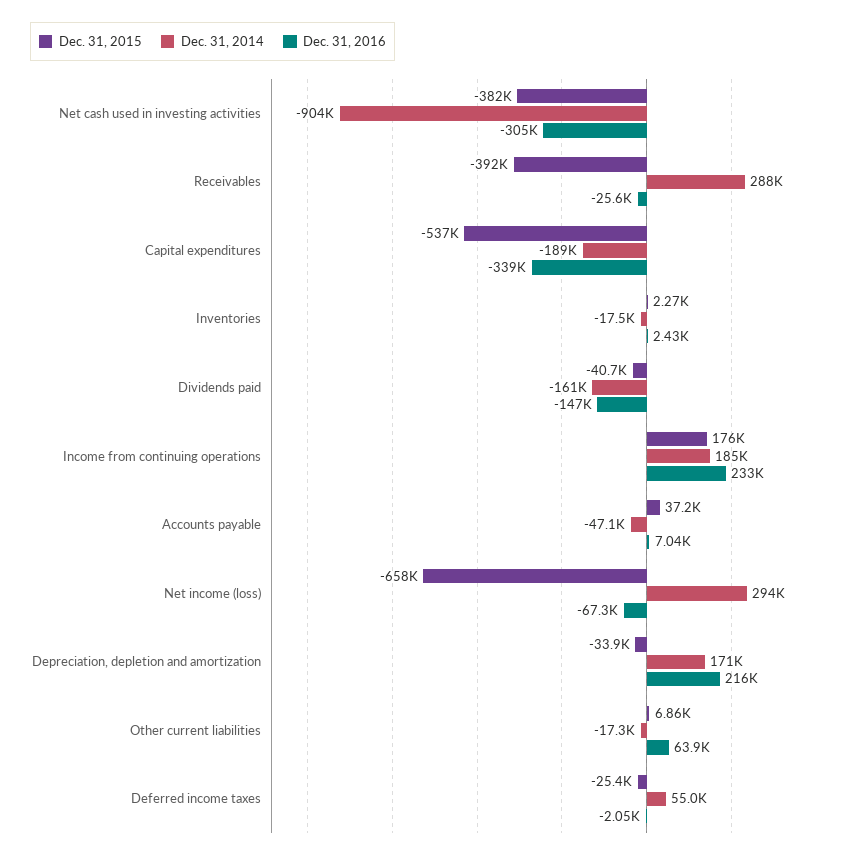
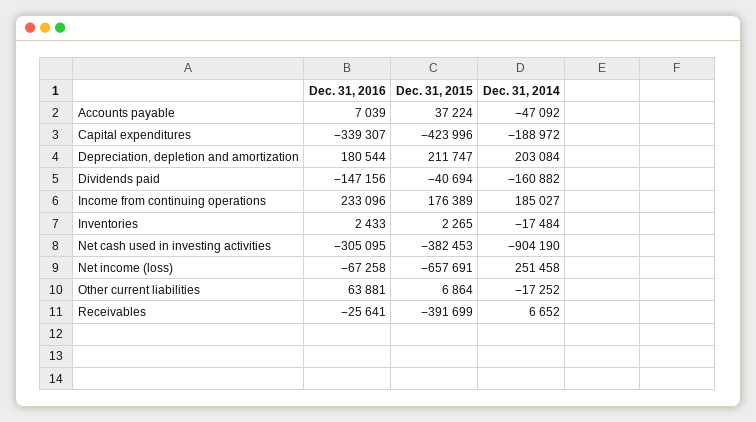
Dec. 31, 2014, Receivables: 288000 -> 6652
Dec. 31, 2015, Capital expenditures: -537000 -> -423996
Dec. 31, 2014, Net income (loss): 294000 -> 251458
Dec. 31, 2015, Depreciation, depletion and amortization: -33900 -> 211747
Dec. 31, 2014, Depreciation, depletion and amortization: 171000 -> 203084
Dec. 31, 2016, Depreciation, depletion and amortization: 216000 -> 180544
Dec. 31, 2015, Deferred income taxes: -25400 -> none
Dec. 31, 2014, Deferred income taxes: 55000 -> none
Dec. 31, 2016, Deferred income taxes: -2050 -> none

